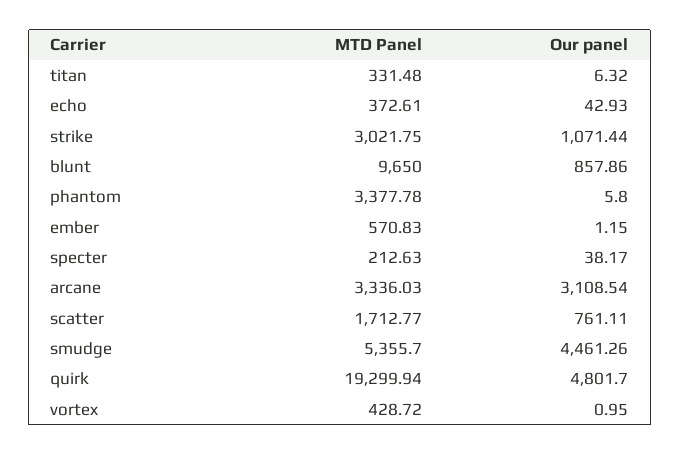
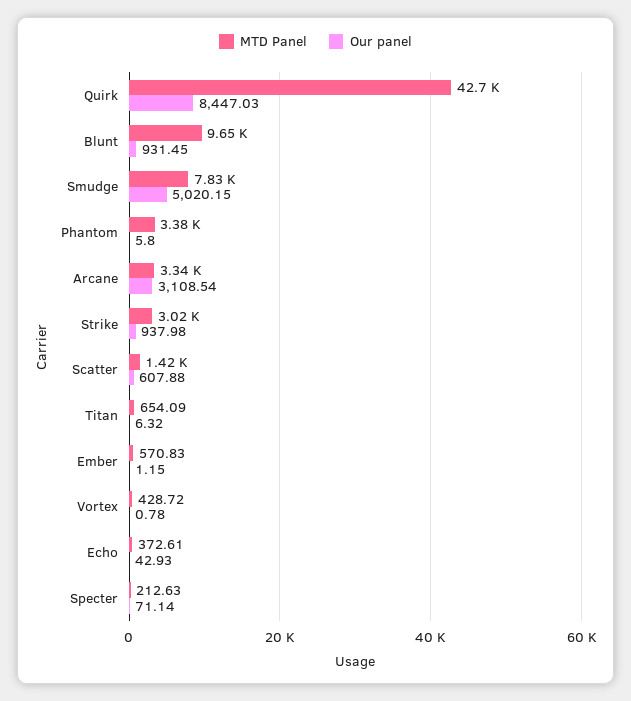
MTD Panel, titan: 331.48 -> 654.09
Our panel, strike: 1071.44 -> 937.98
Our panel, blunt: 857.86 -> 931.45
Our panel, specter: 38.17 -> 71.14
MTD Panel, scatter: 1712.77 -> 1420
Our panel, scatter: 761.11 -> 607.88
MTD Panel, smudge: 5355.7 -> 7830
Our panel, smudge: 4461.26 -> 5020.15
MTD Panel, quirk: 19299.94 -> 42700
Our panel, quirk: 4801.7 -> 8447.03
Our panel, vortex: 0.95 -> 0.78

